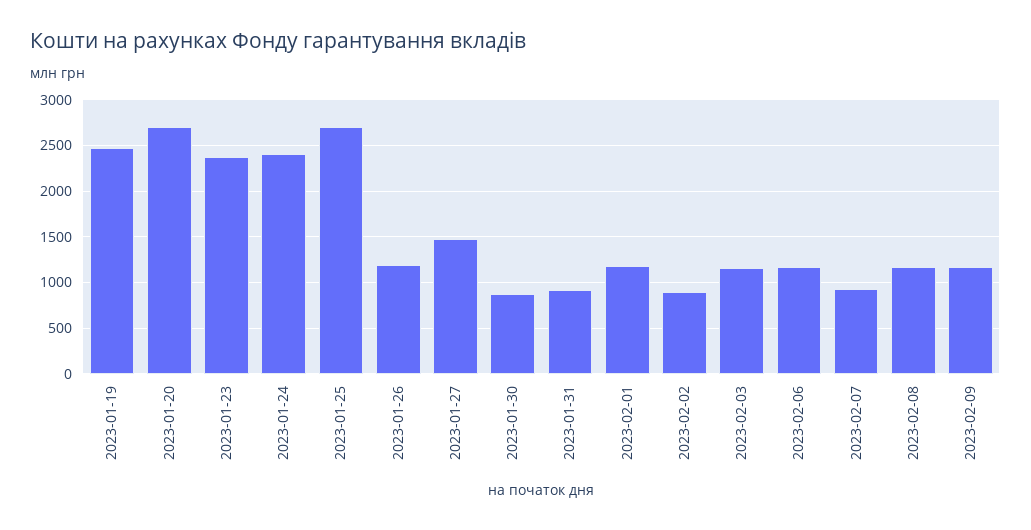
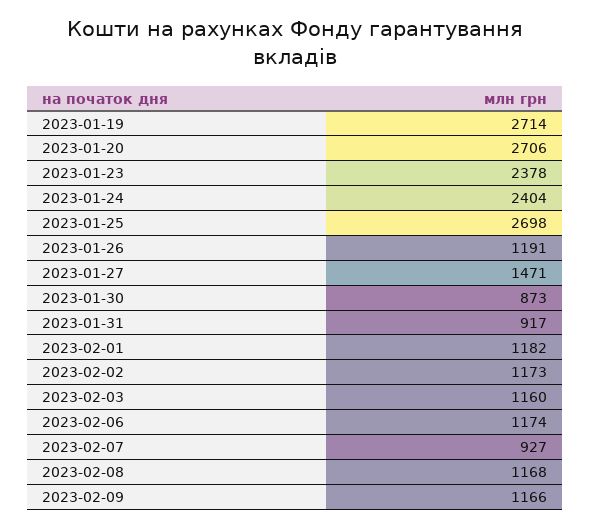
2023-01-19: 2500 -> 2714
2023-02-02: 900 -> 1173

